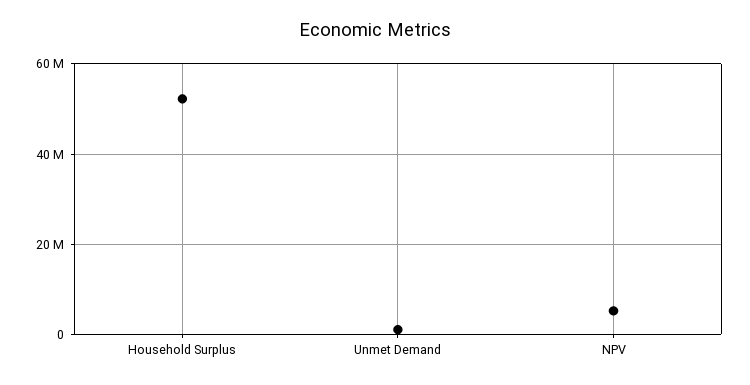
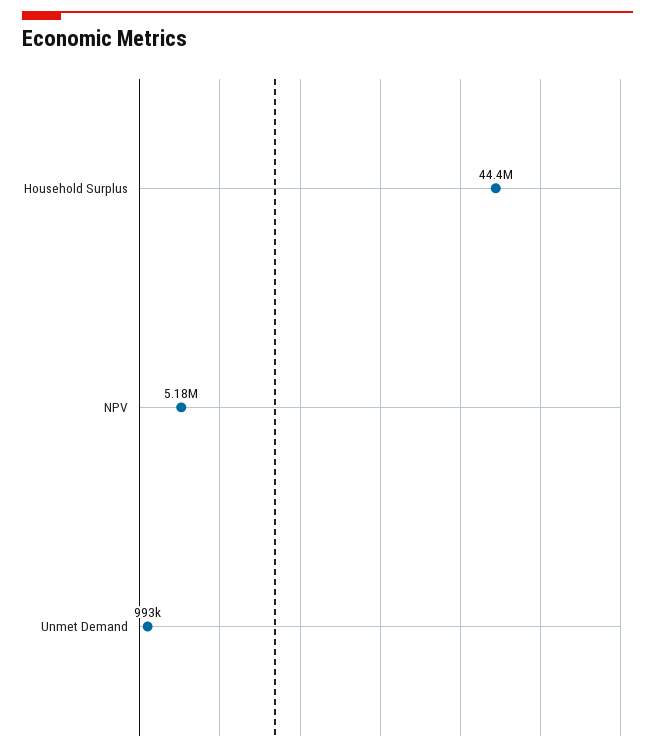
Household Surplus: 52000000 -> 44400000

